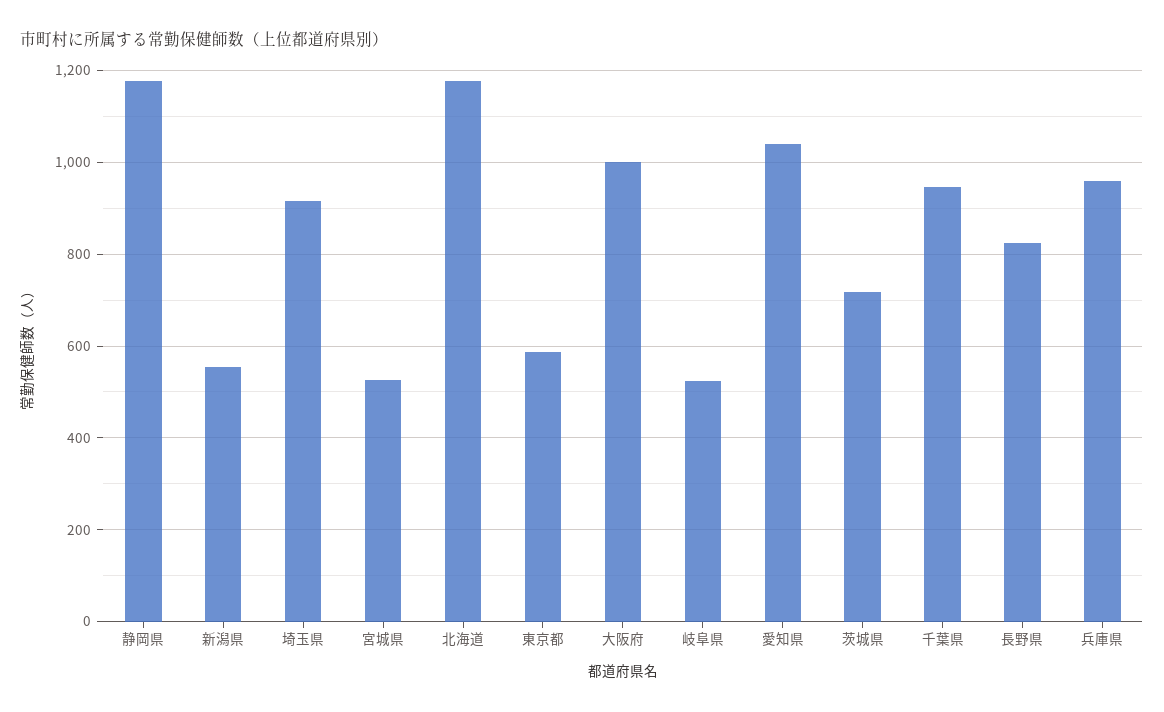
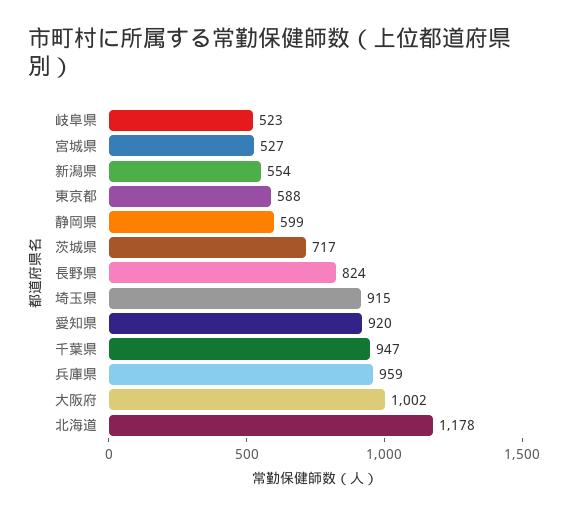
静岡県: 1180 -> 599
愛知県: 1040 -> 920

